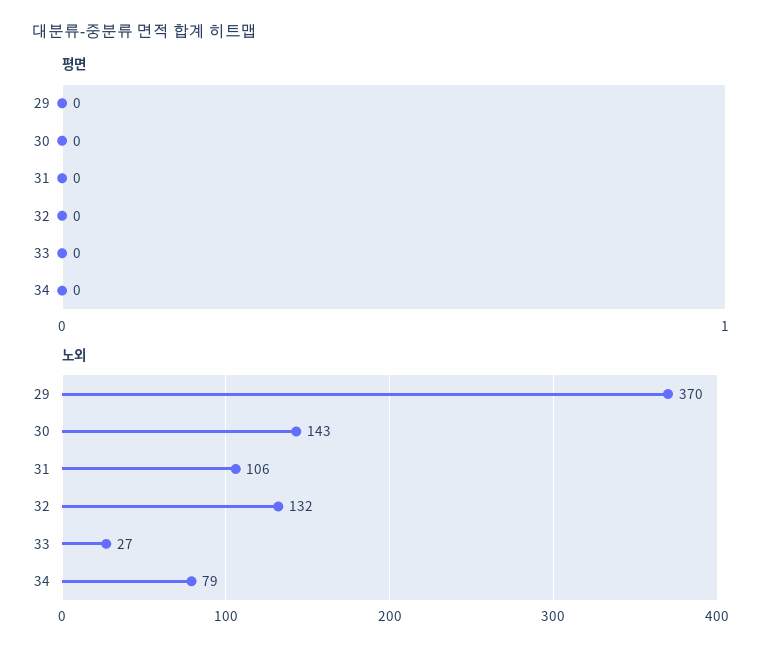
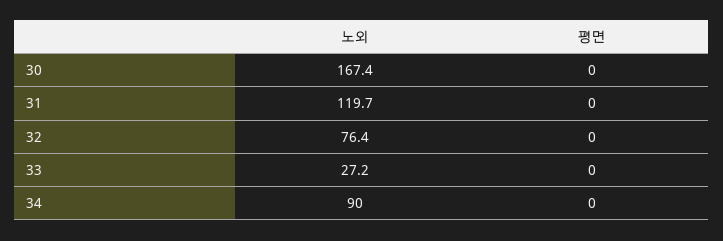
평면, 29: 0 -> none
노외, 29: 370 -> none
노외, 30: 143 -> 167.4
노외, 31: 106 -> 119.7
노외, 32: 132 -> 76.4
노외, 34: 79 -> 90

